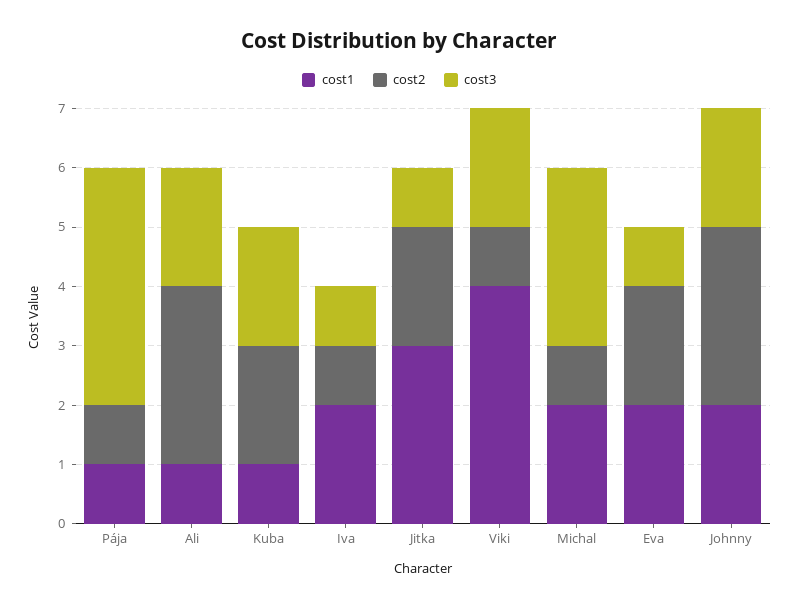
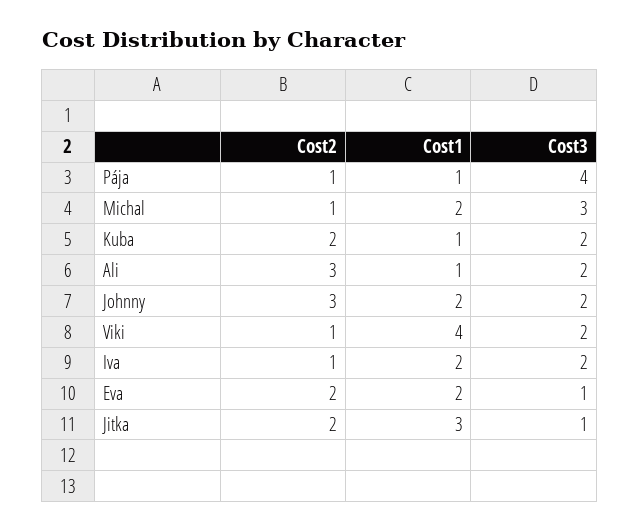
cost3, Iva: 1 -> 2

